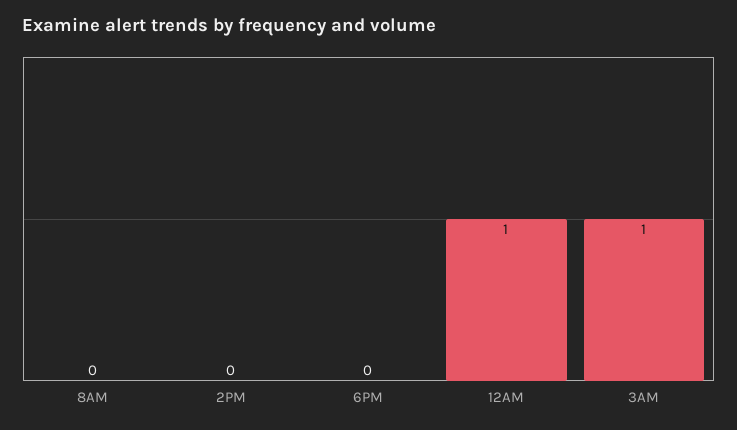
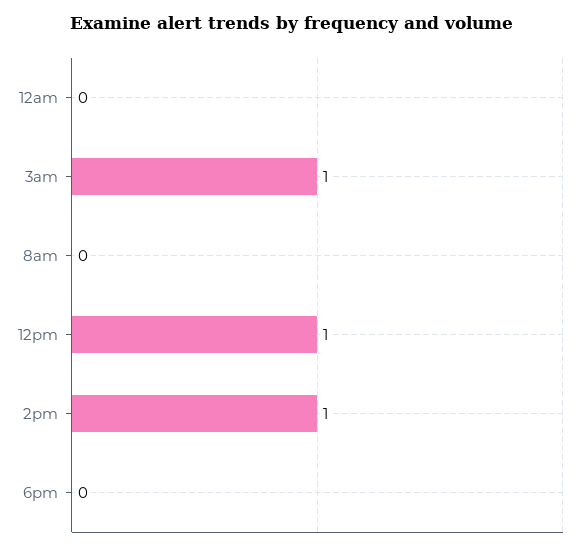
2PM: 0 -> 1
12AM: 1 -> 0
12pm: none -> 1

